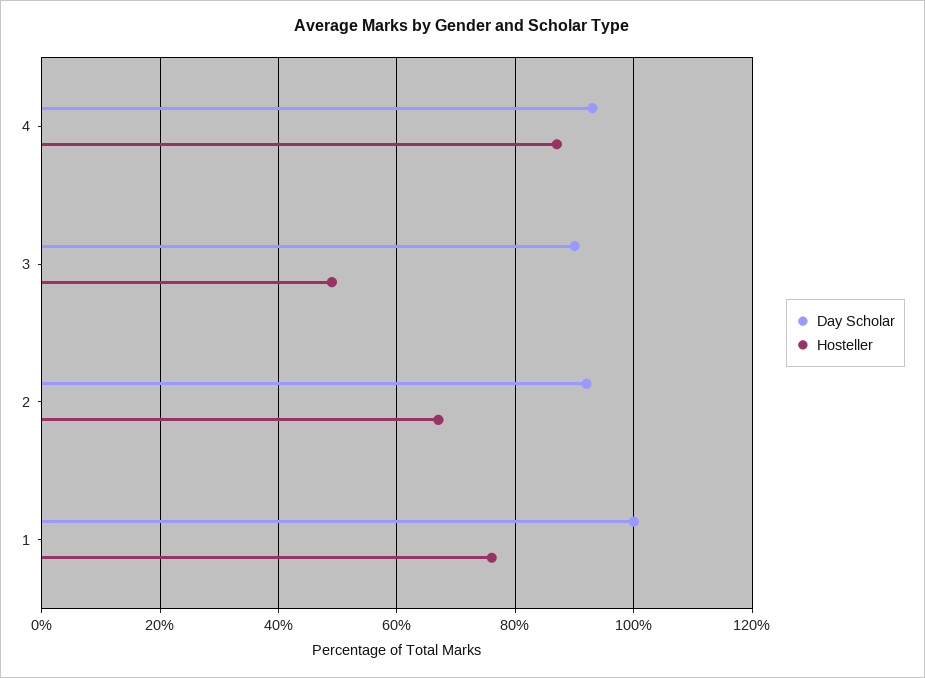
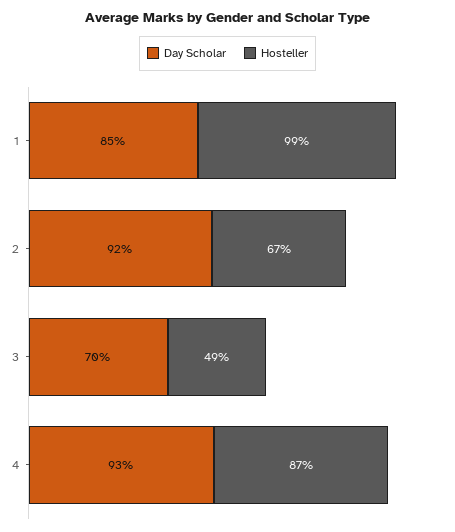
Day Scholar, 3: 90 -> 70
Day Scholar, 1: 100 -> 85
Hosteller, 1: 75 -> 99

